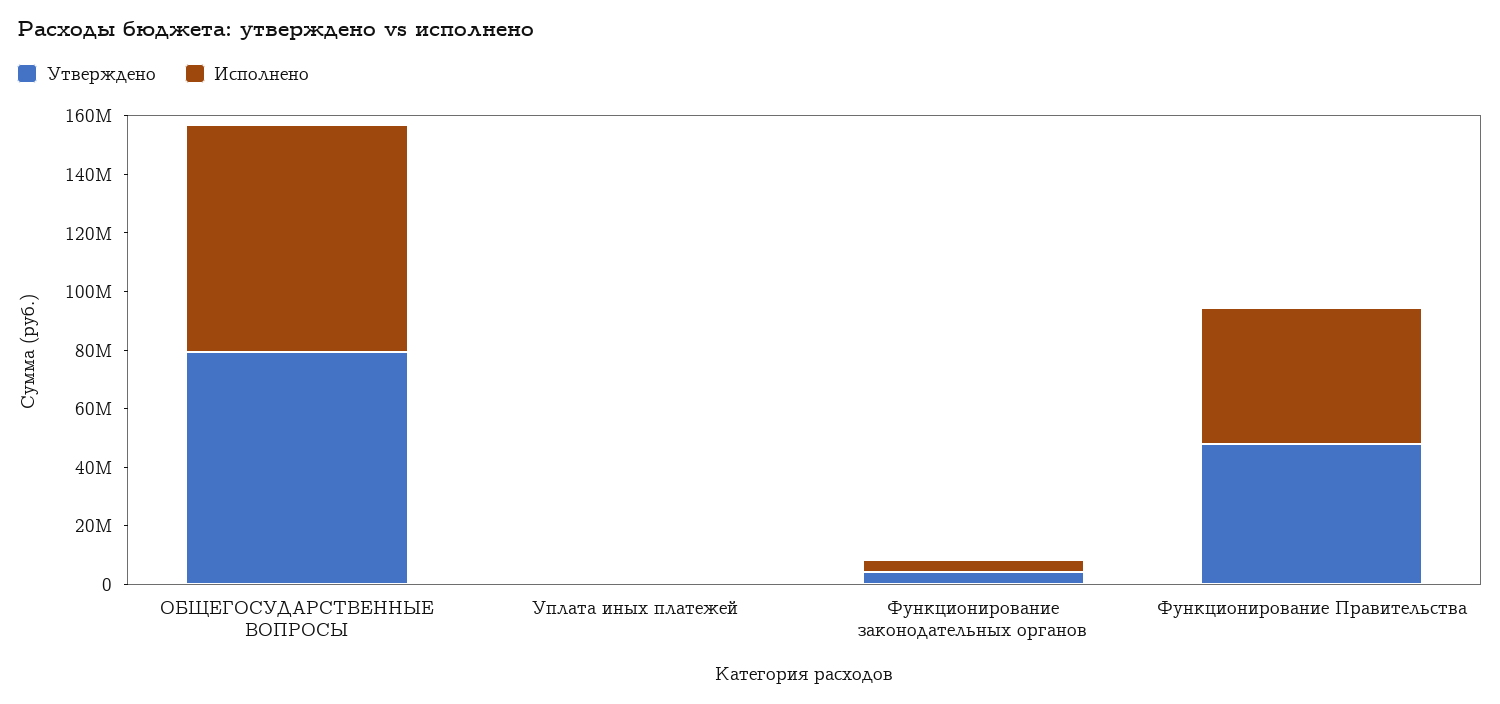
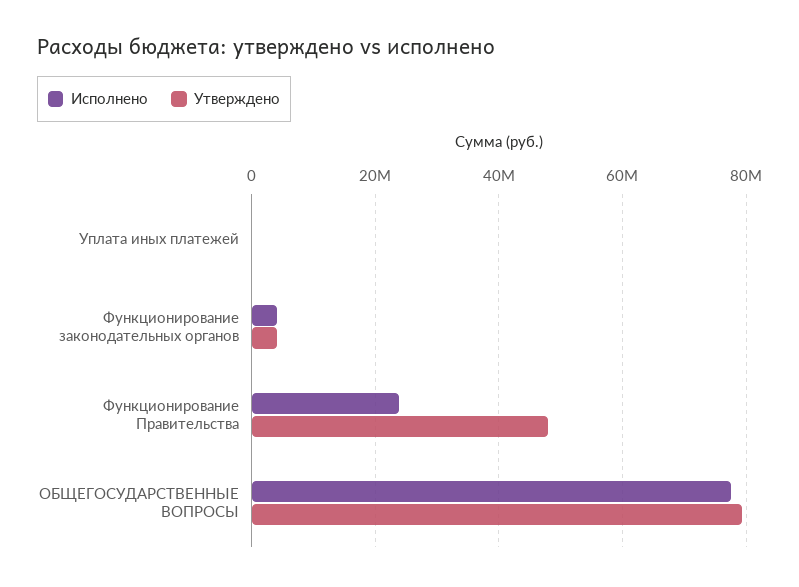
Исполнено, Функционирование Правительства: 45000000 -> 24000000

